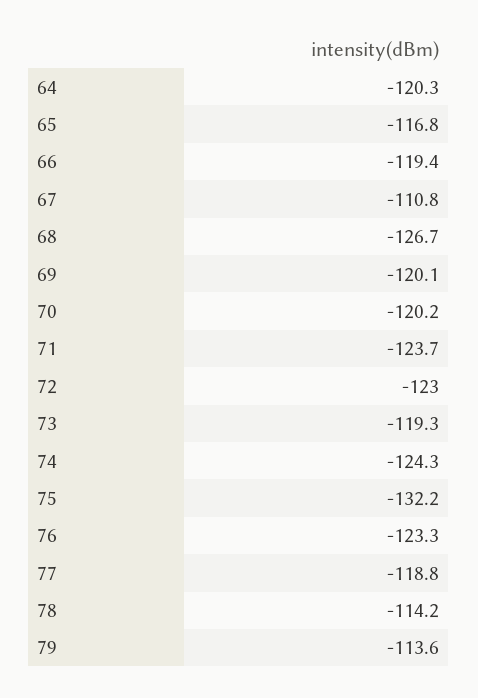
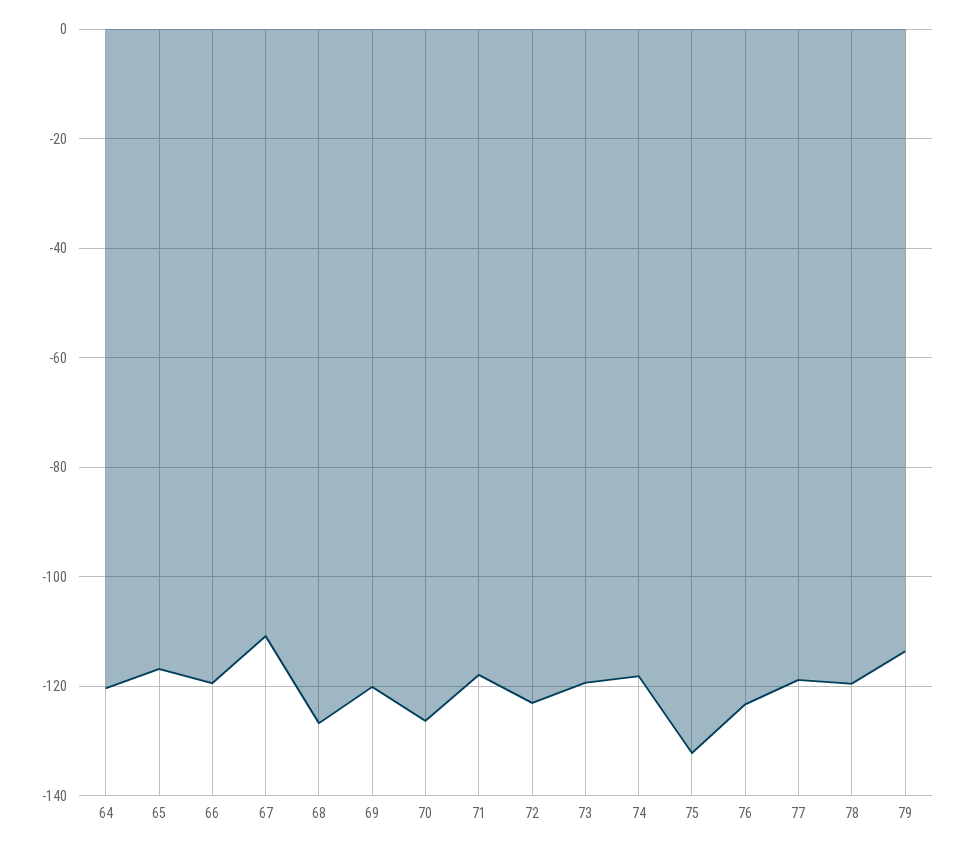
70: -120.2 -> -126
71: -123.7 -> -118
74: -124.3 -> -118
78: -114.2 -> -120

